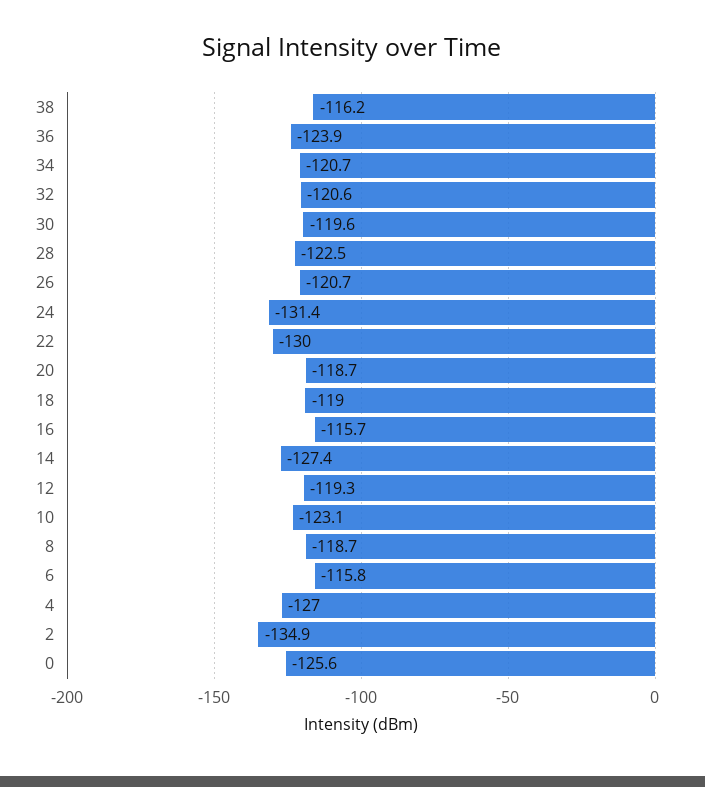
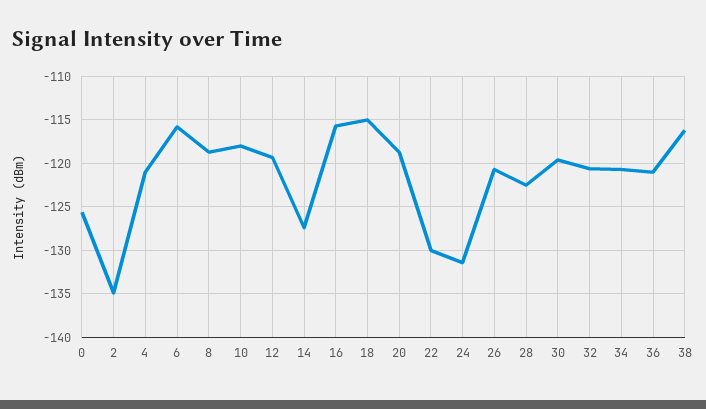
36: -123.9 -> -121
18: -119 -> -115
10: -123.1 -> -118
4: -127 -> -121

